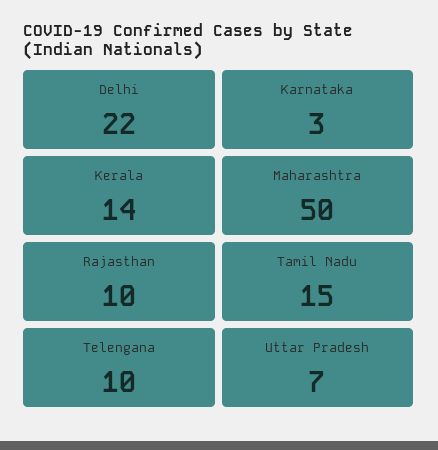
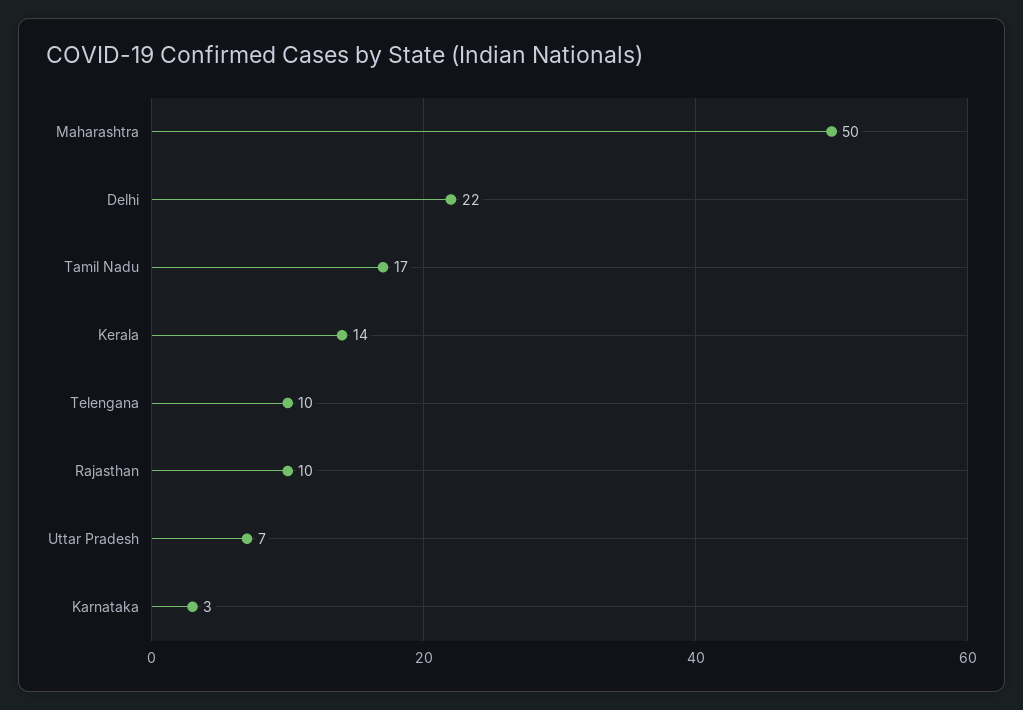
Tamil Nadu: 15 -> 17

